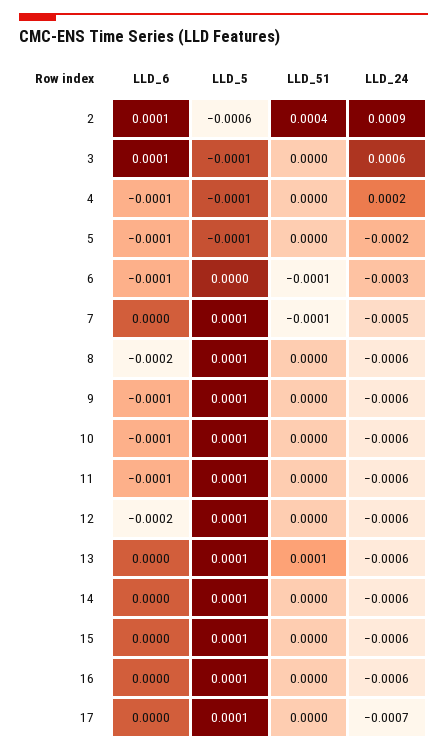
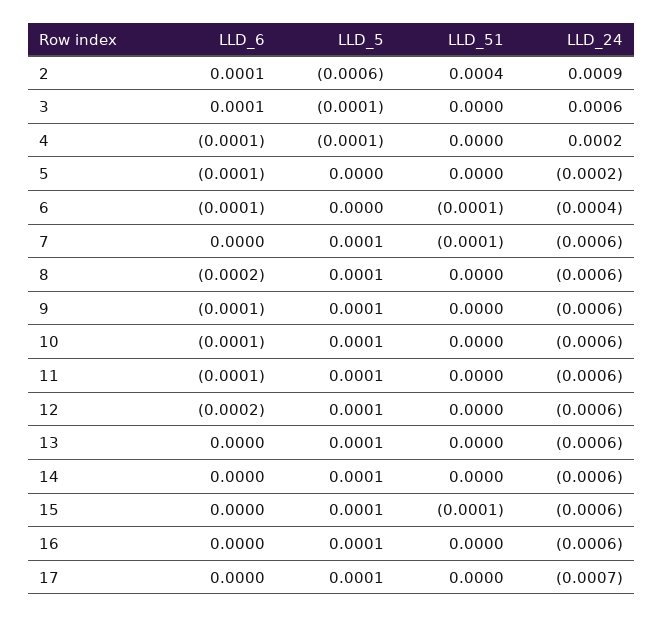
LLD_5, 5: -0.0001 -> 0
LLD_24, 6: -0.0003 -> -0.0004
LLD_24, 7: -0.0005 -> -0.0006
LLD_51, 13: 0.0001 -> 0
LLD_51, 15: 0 -> -0.0001

